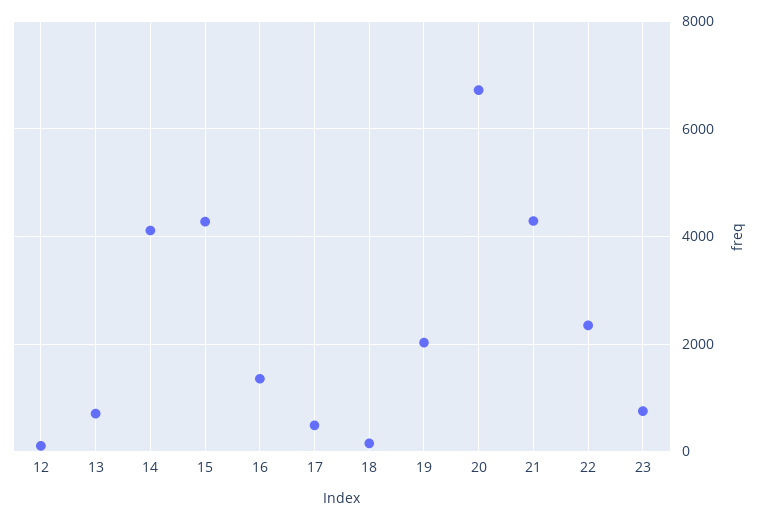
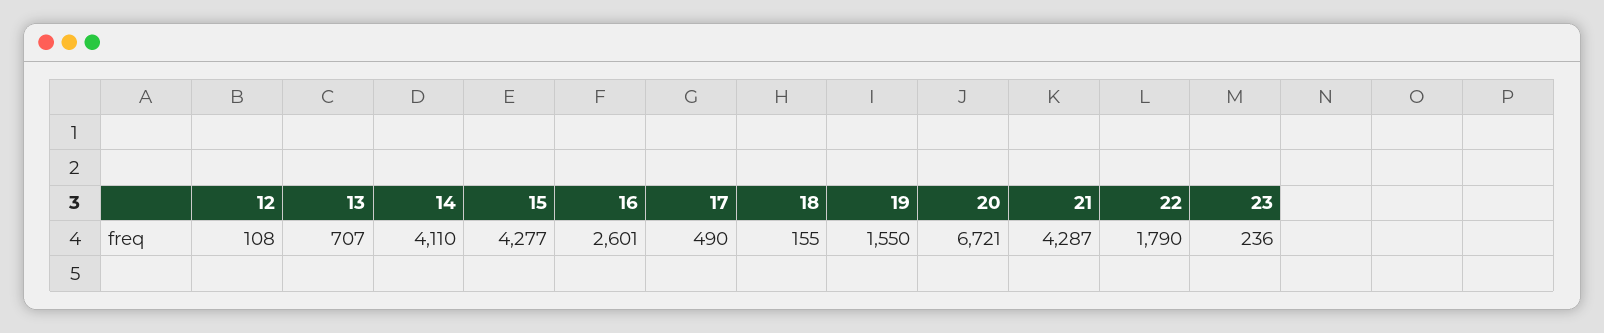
16: 1400 -> 2601
19: 2000 -> 1550
22: 2400 -> 1790
23: 800 -> 236

